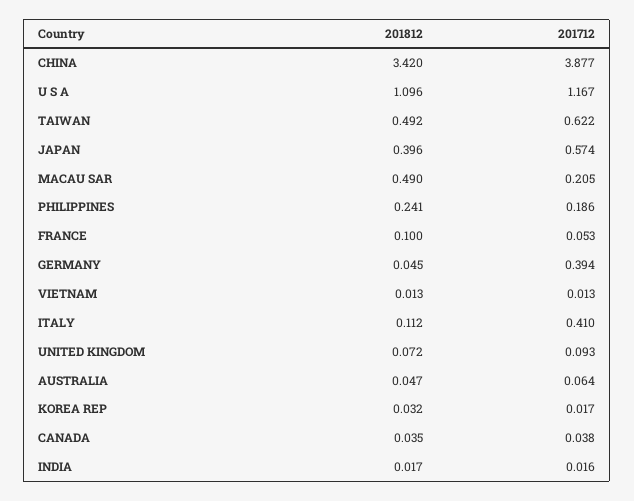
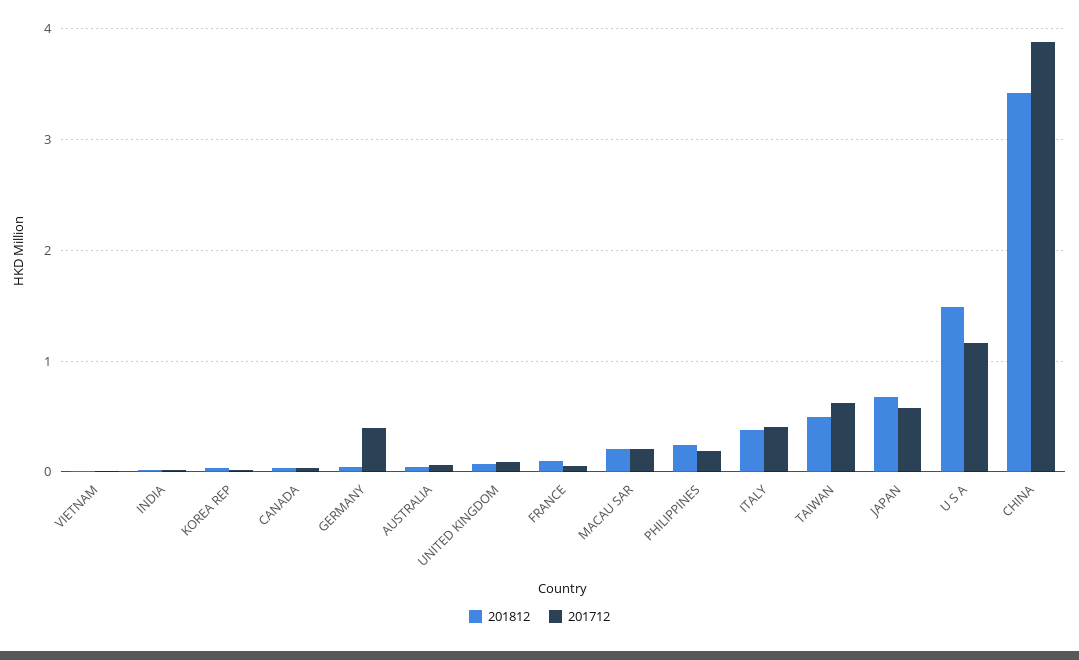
201812, U S A: 1.096 -> 1.5
201812, JAPAN: 0.396 -> 0.7
201812, MACAU SAR: 0.49 -> 0.2
201812, ITALY: 0.112 -> 0.4

